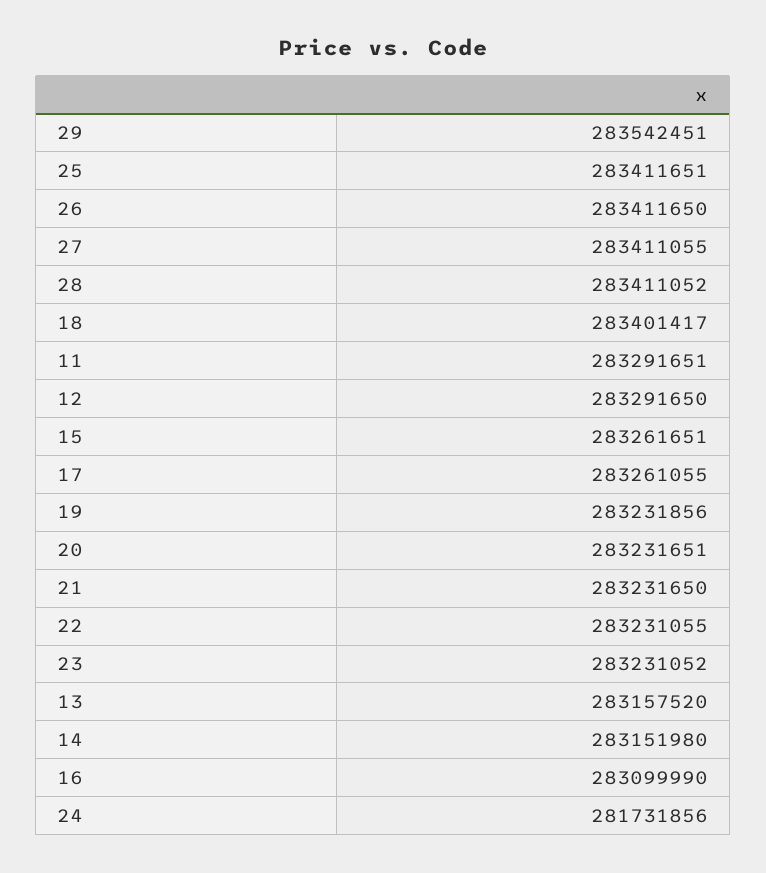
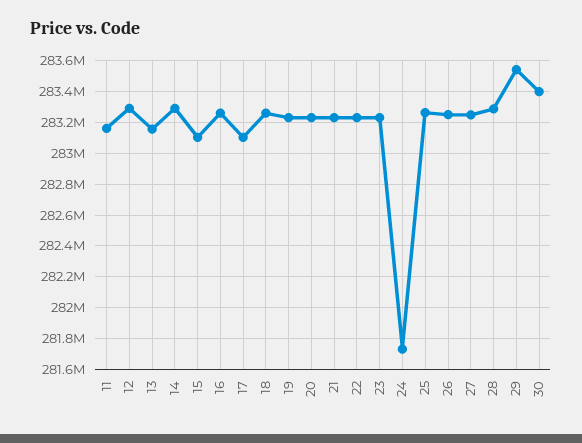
25: 283411651 -> 283250000
26: 283411650 -> 283250000
27: 283411055 -> 283250000
28: 283411052 -> 283300000
18: 283401417 -> 283250000
11: 283291651 -> 283150000
15: 283261651 -> 283100000
17: 283261055 -> 283100000
14: 283151980 -> 283300000
16: 283099990 -> 283250000
30: none -> 283400000

